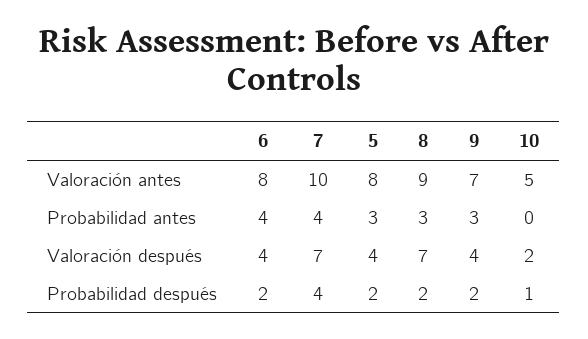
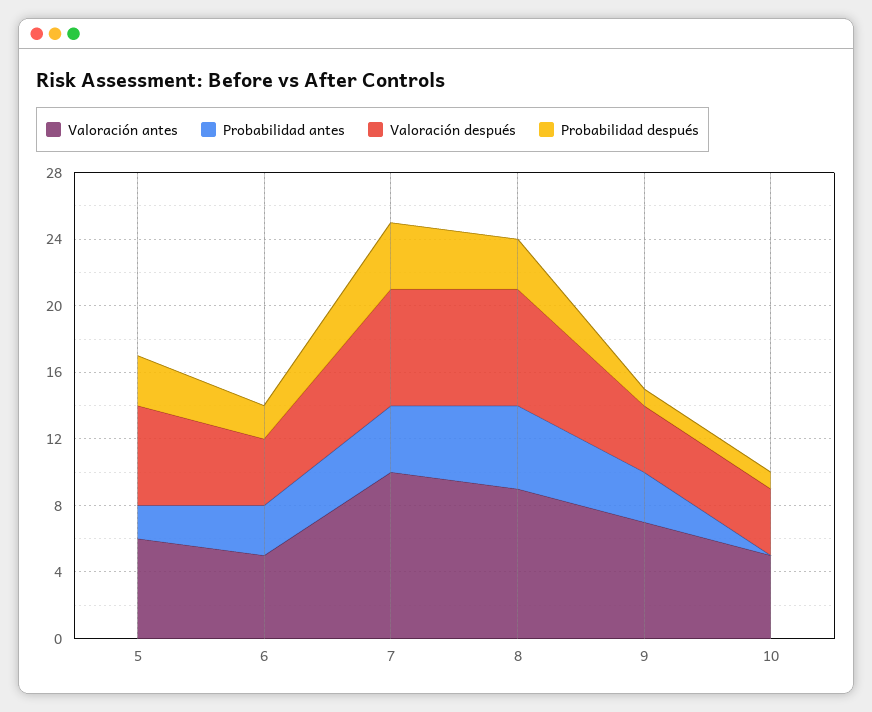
Valoración antes, 6: 8 -> 5
Valoración antes, 5: 8 -> 6
Probabilidad antes, 6: 4 -> 3
Probabilidad antes, 5: 3 -> 2
Probabilidad antes, 8: 3 -> 5
Valoración después, 5: 4 -> 6
Valoración después, 10: 2 -> 4
Probabilidad después, 5: 2 -> 3
Probabilidad después, 8: 2 -> 3
Probabilidad después, 9: 2 -> 1

